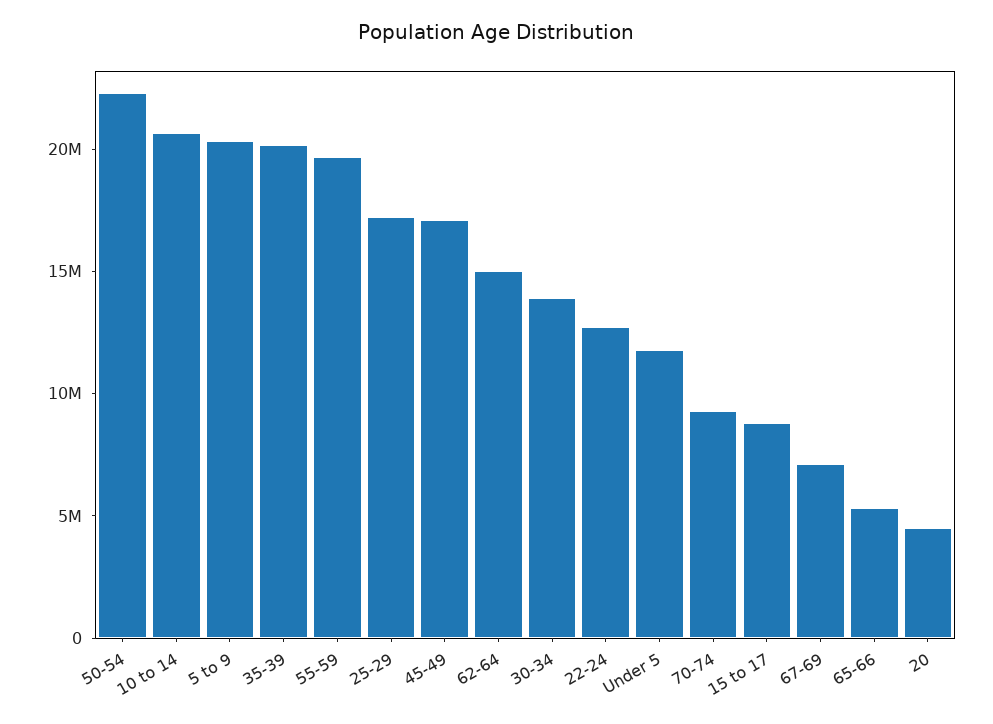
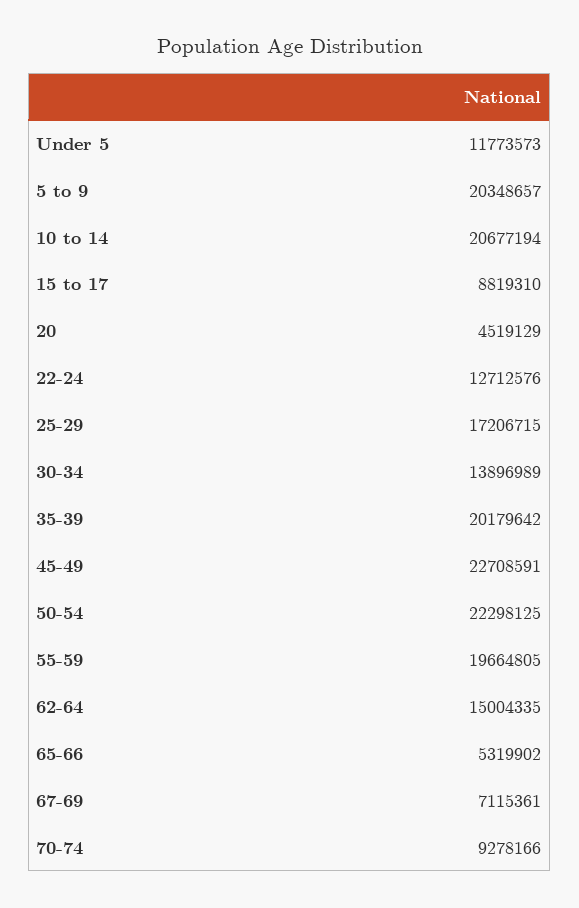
45-49: 17000000 -> 22708591

